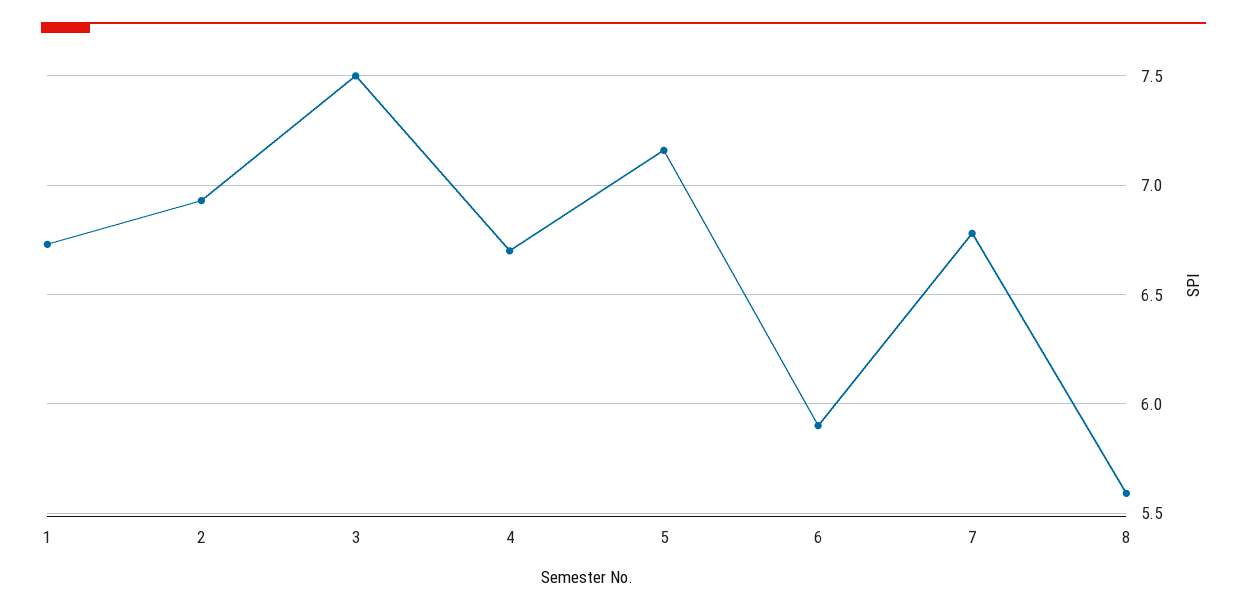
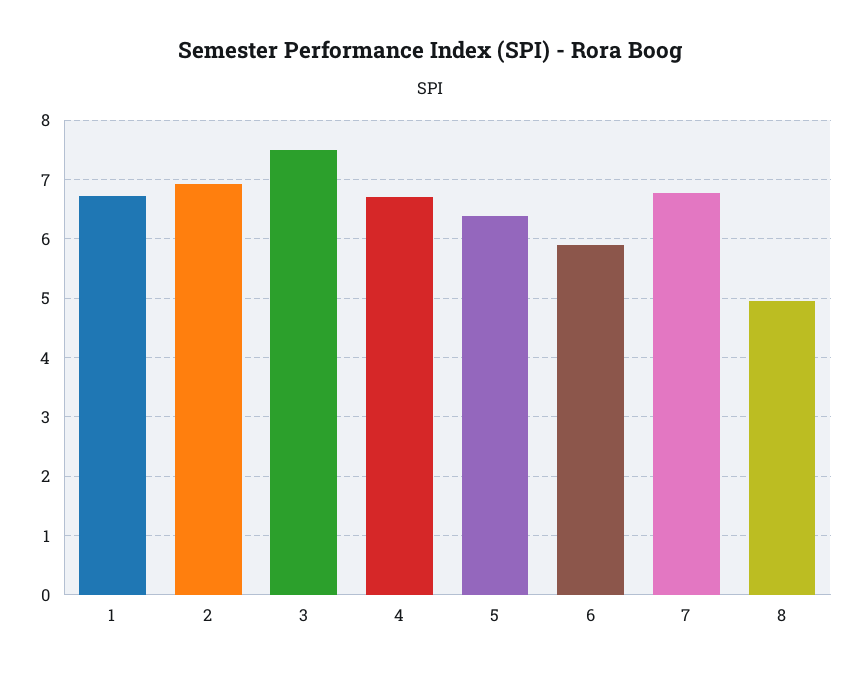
5: 7.15 -> 6.4
8: 5.6 -> 5

